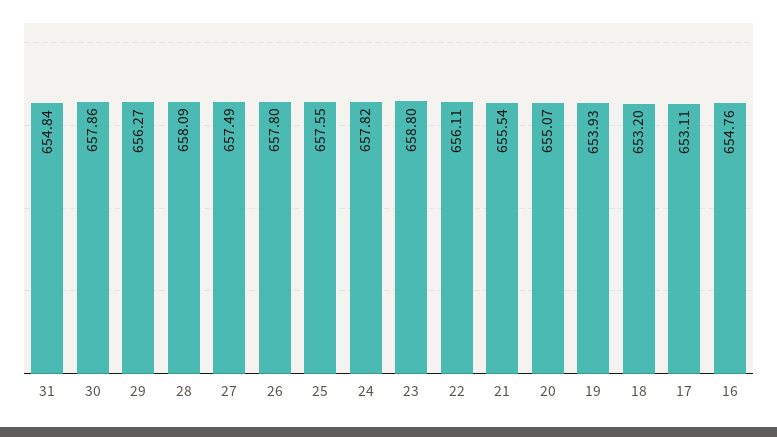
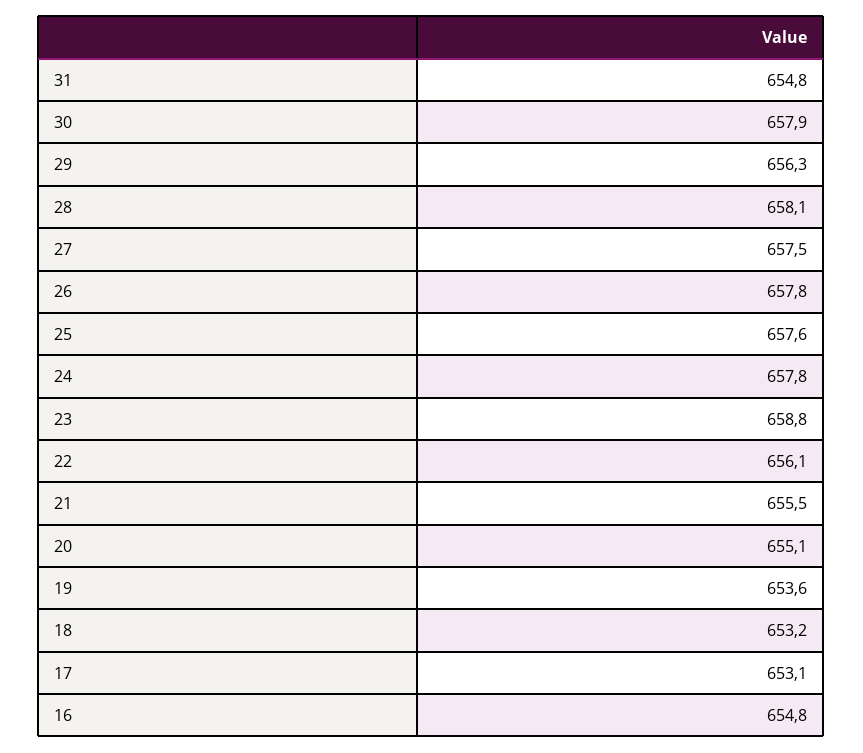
19: 653.93 -> 653.6

